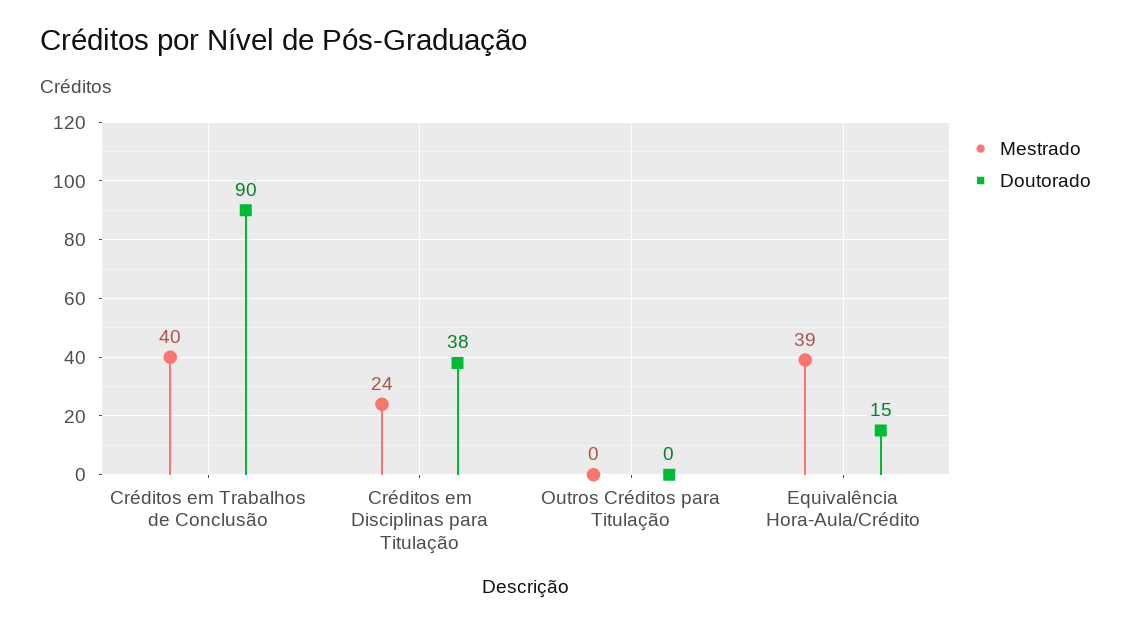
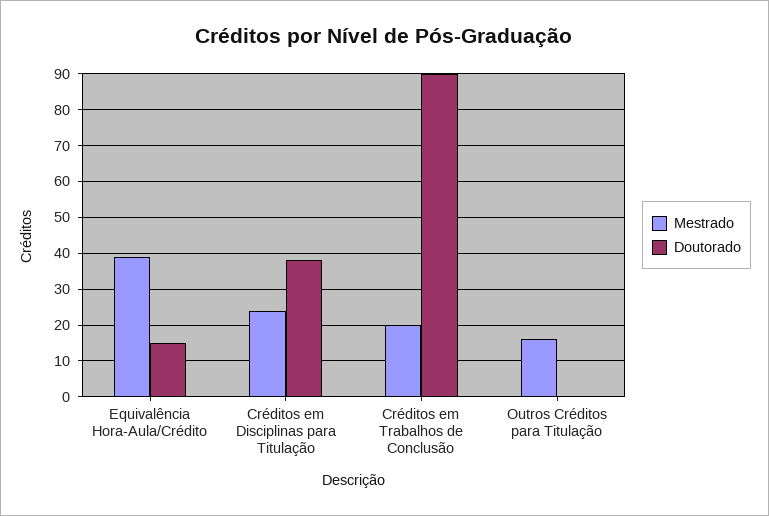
Mestrado, Créditos em Trabalhos de Conclusão: 40 -> 20
Mestrado, Outros Créditos para Titulação: 0 -> 15

